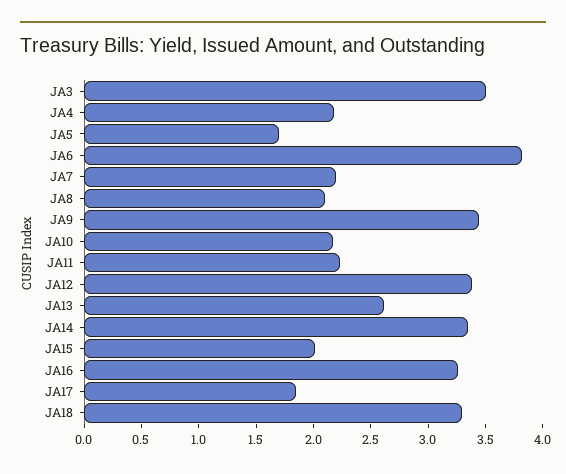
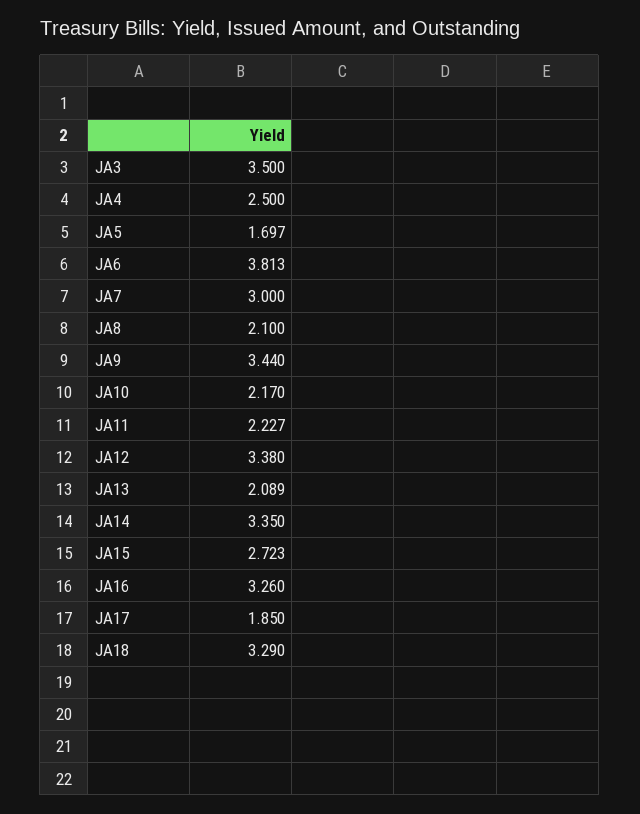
JA4: 2.2 -> 2.5
JA7: 2.2 -> 3
JA13: 2.6 -> 2.089
JA15: 2 -> 2.723

